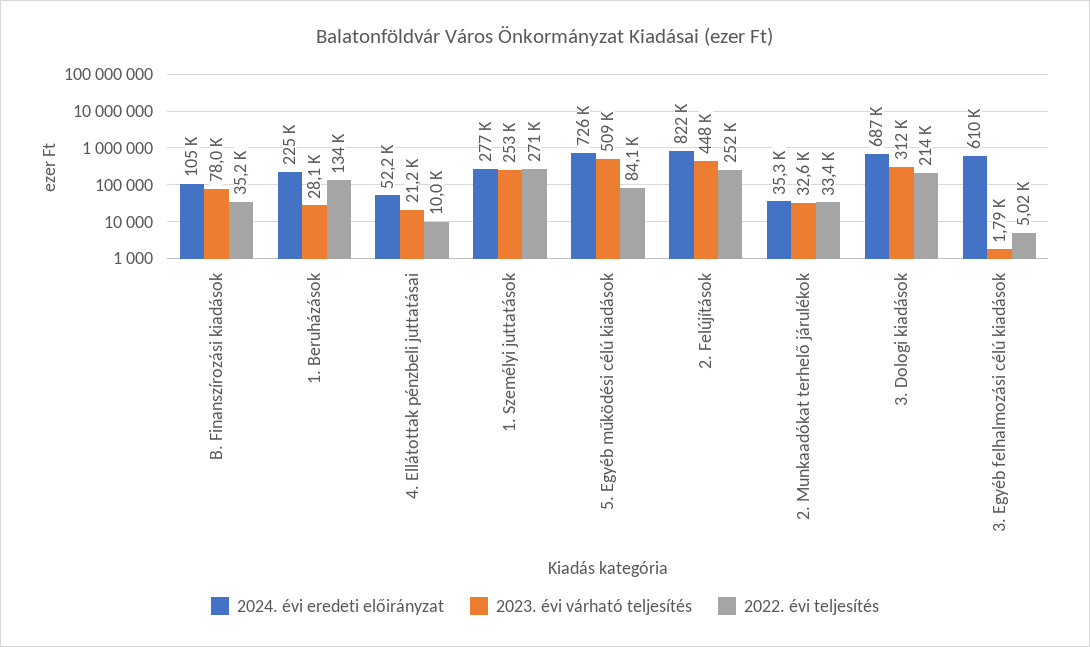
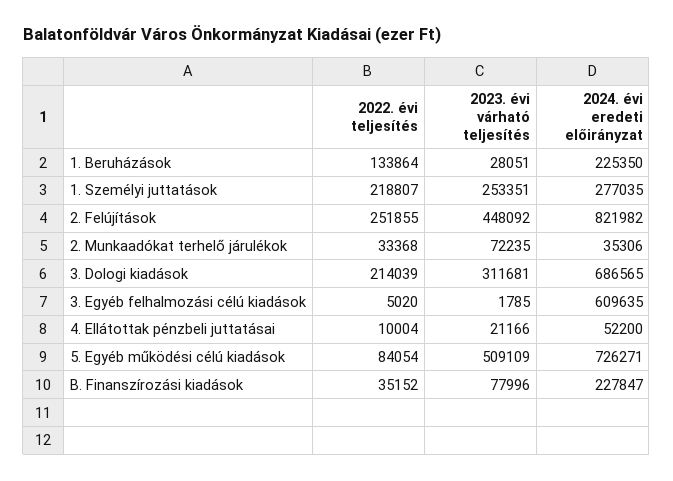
2024. évi eredeti előirányzat, B. Finanszírozási kiadások: 105000 -> 227847
2022. évi teljesítés, 1. Személyi juttatások: 271000 -> 218807
2023. évi várható teljesítés, 2. Munkaadókat terhelő járulékok: 32600 -> 72235

